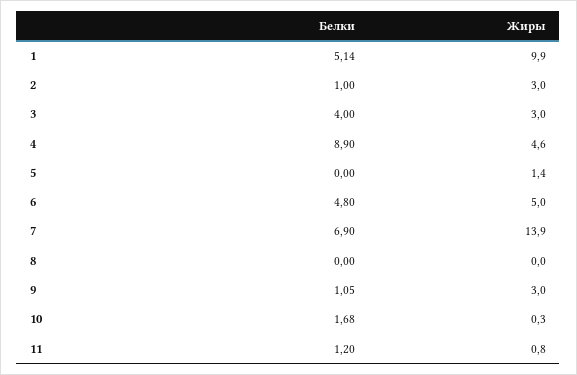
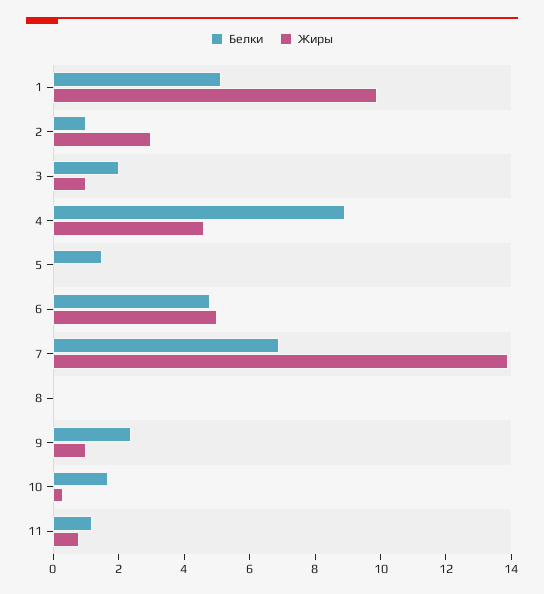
Белки, 3: 4 -> 2
Жиры, 3: 3 -> 1
Белки, 5: 0 -> 1.5
Жиры, 5: 1.4 -> 0
Белки, 9: 1.05 -> 2.5
Жиры, 9: 3 -> 1

